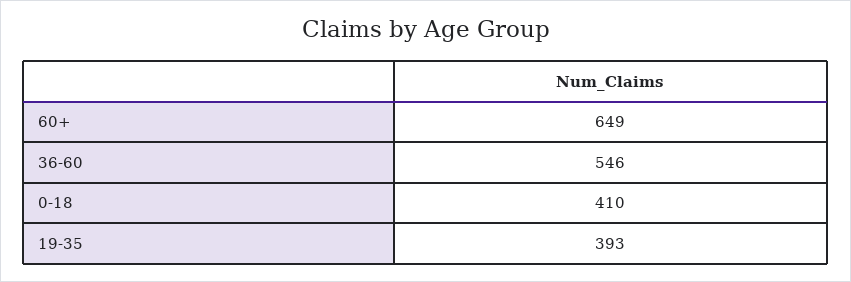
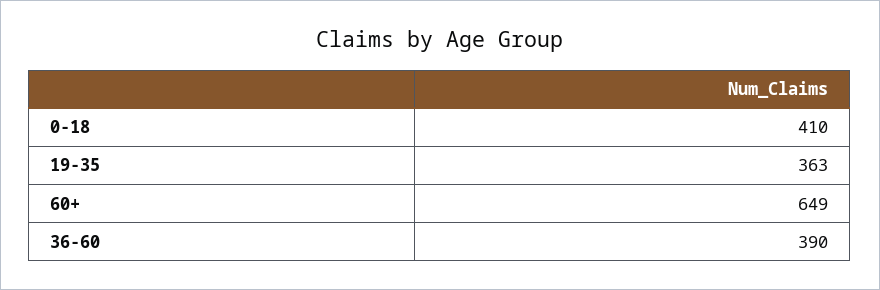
36-60: 546 -> 390
19-35: 393 -> 363

